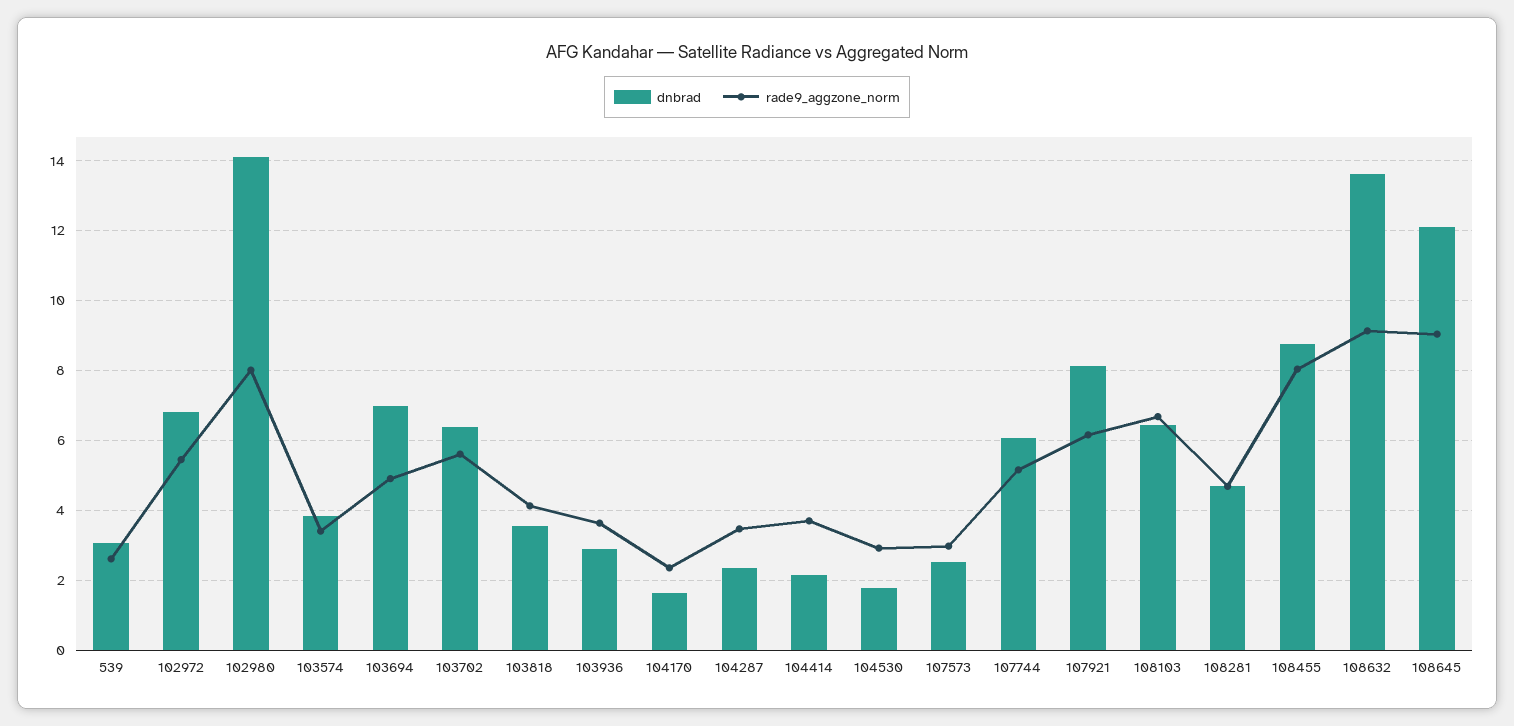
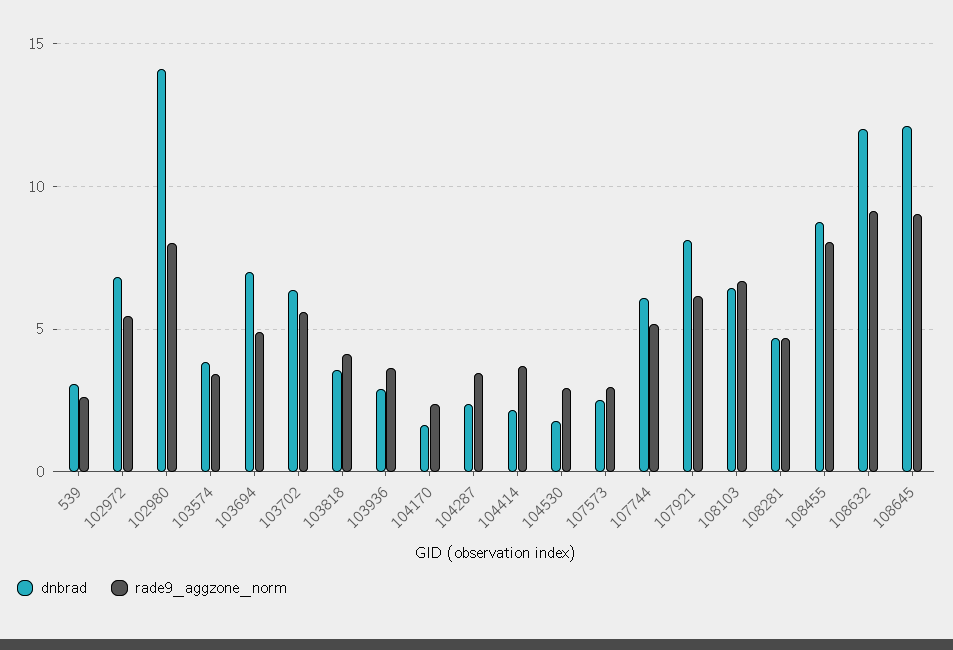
dnbrad, 108632: 13.6 -> 12

